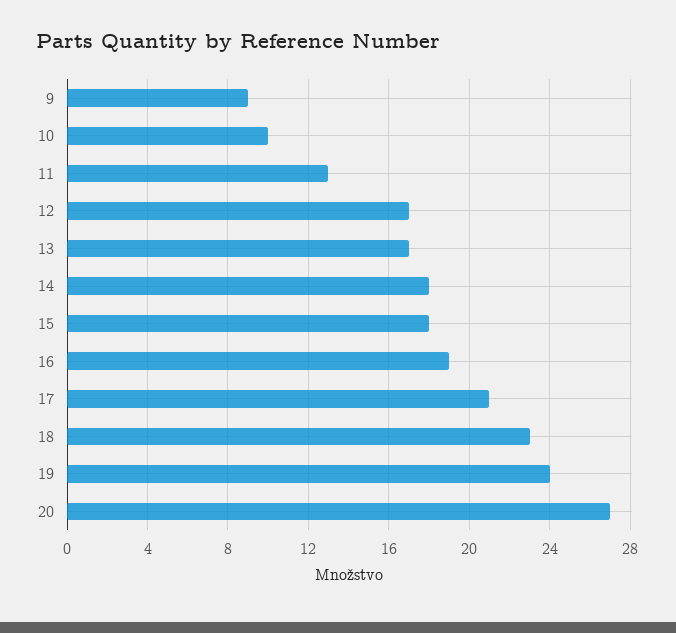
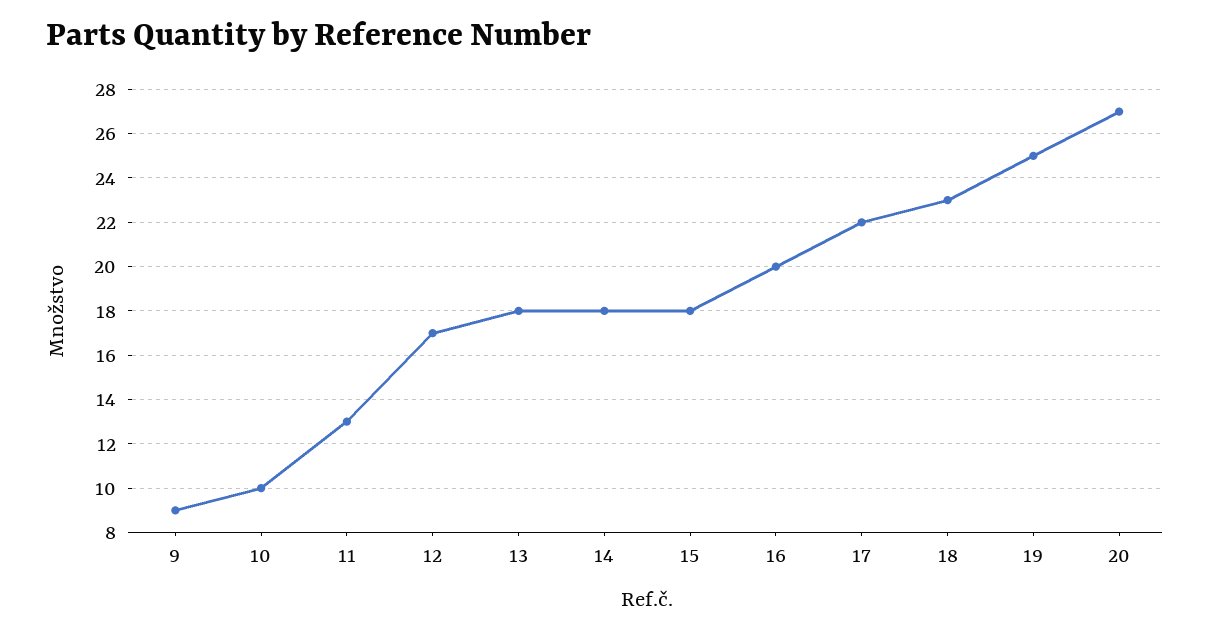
13: 17 -> 18
16: 19 -> 20
17: 21 -> 22
19: 24 -> 25

